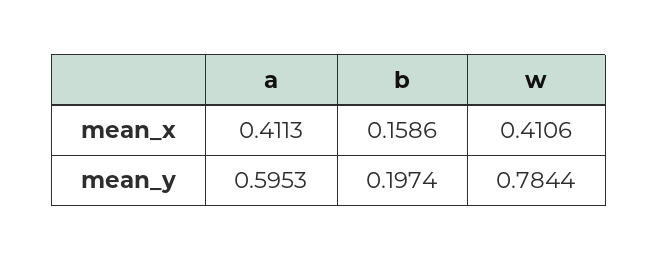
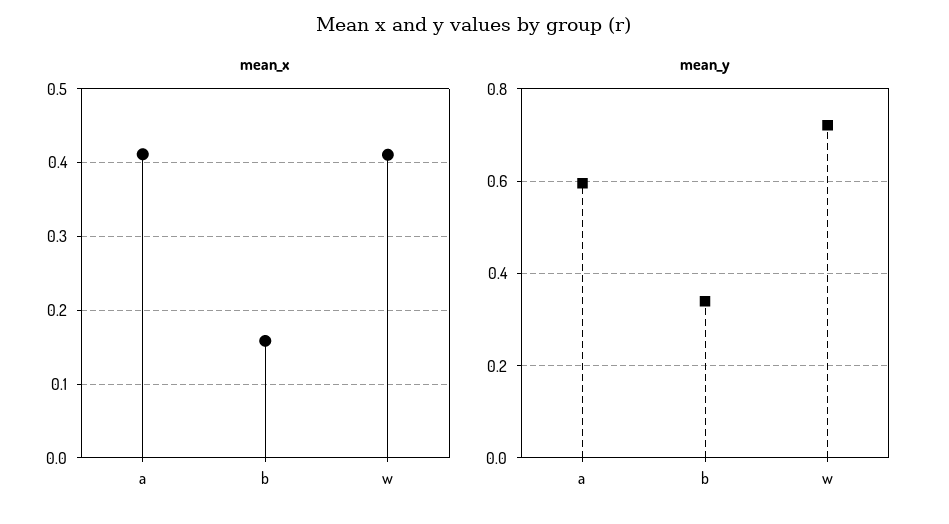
mean_y, b: 0.1974 -> 0.34
mean_y, w: 0.7844 -> 0.72

